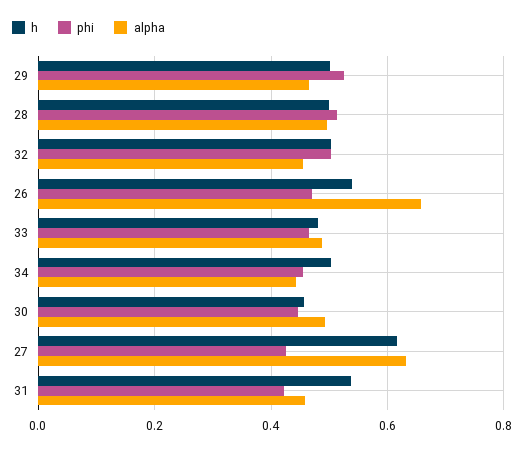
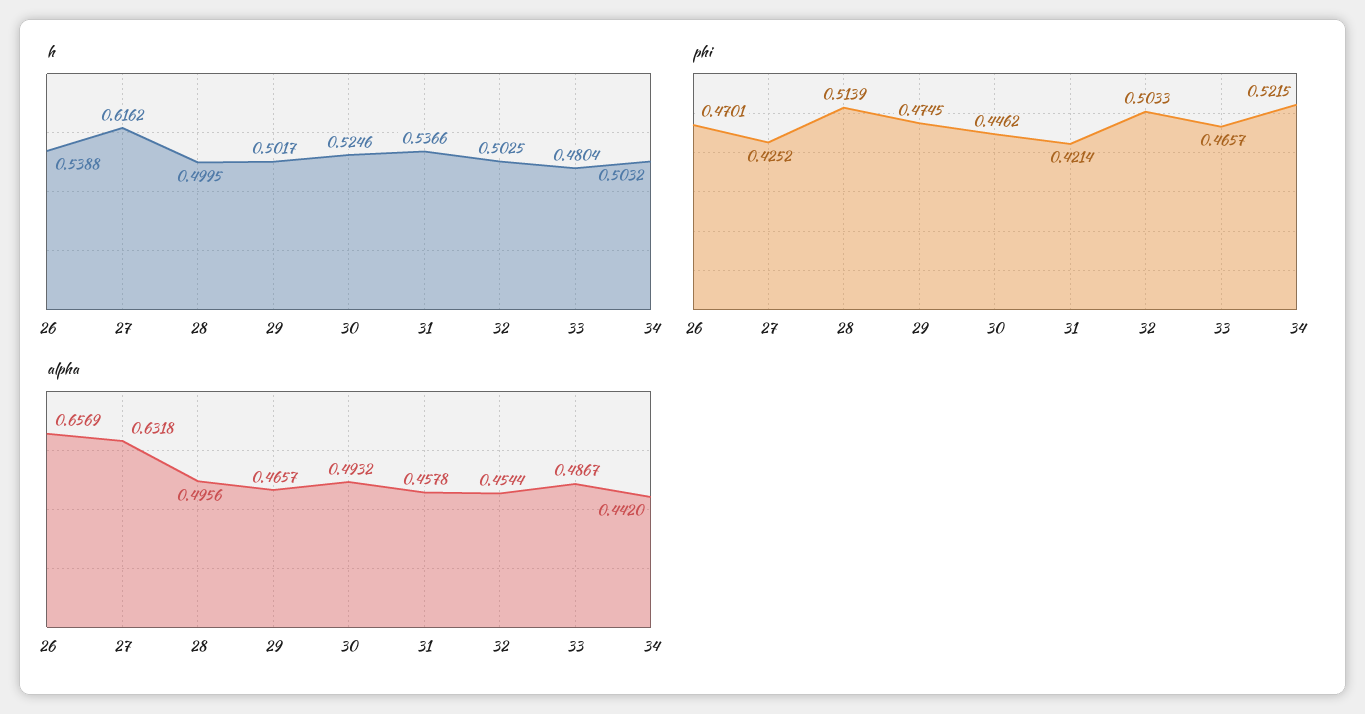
phi, 29: 0.52 -> 0.4745
phi, 34: 0.46 -> 0.5215
h, 30: 0.46 -> 0.5246

